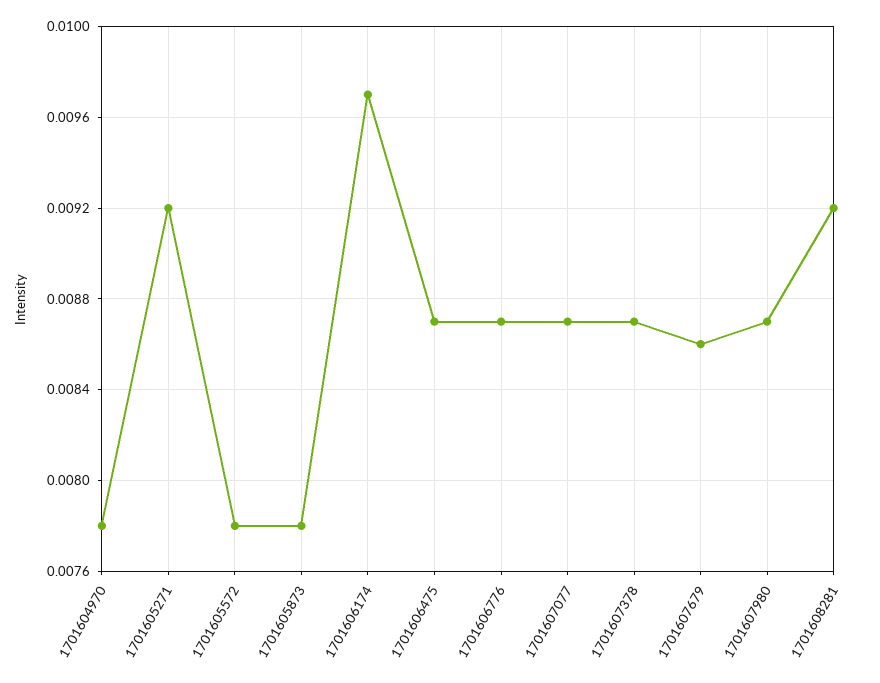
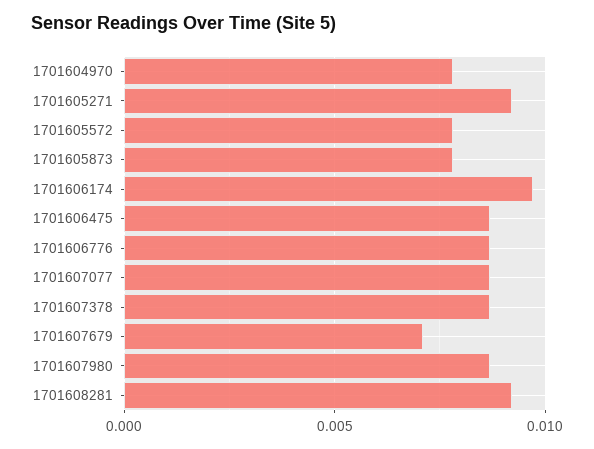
1701607679: 0.0086 -> 0.007

